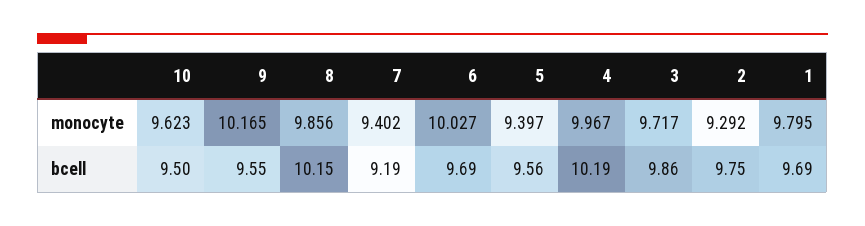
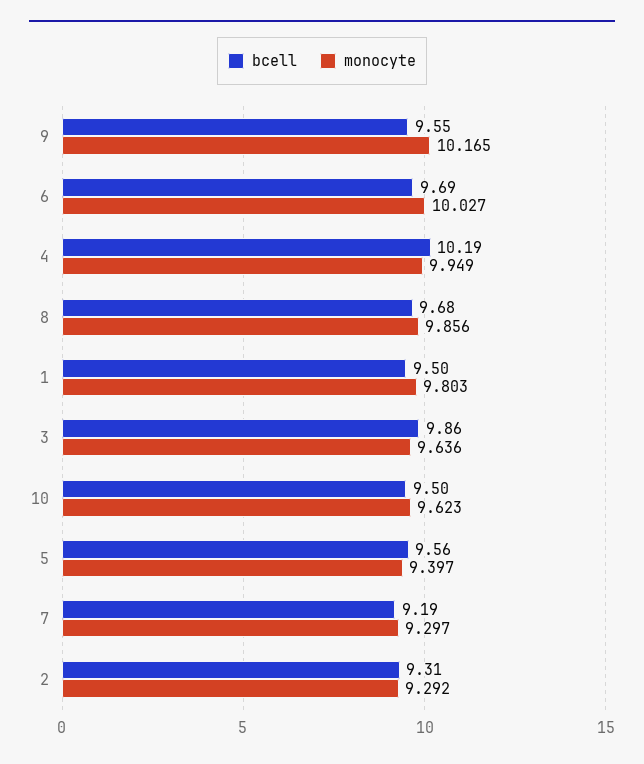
monocyte, 7: 9.402 -> 9.297
monocyte, 4: 9.967 -> 9.949
monocyte, 3: 9.717 -> 9.636
monocyte, 1: 9.795 -> 9.803
bcell, 8: 10.15 -> 9.68
bcell, 2: 9.75 -> 9.31
bcell, 1: 9.69 -> 9.5

